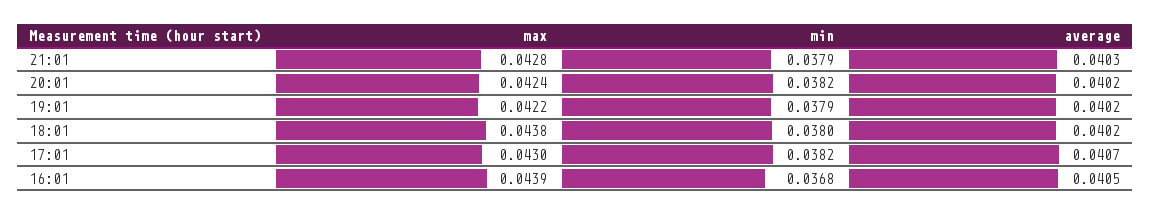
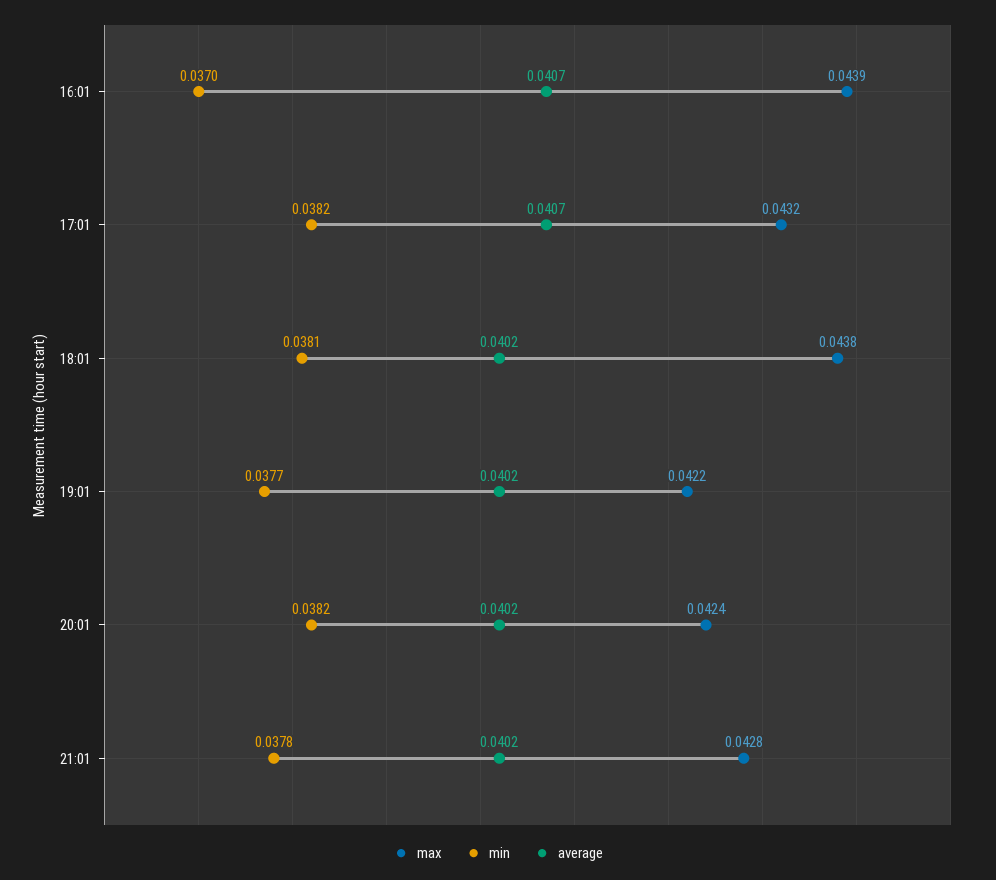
min, 21:01: 0.0379 -> 0.0378
average, 21:01: 0.0403 -> 0.0402
min, 19:01: 0.0379 -> 0.0377
min, 18:01: 0.038 -> 0.0381
max, 17:01: 0.043 -> 0.0432
min, 16:01: 0.0368 -> 0.037
average, 16:01: 0.0405 -> 0.0407

